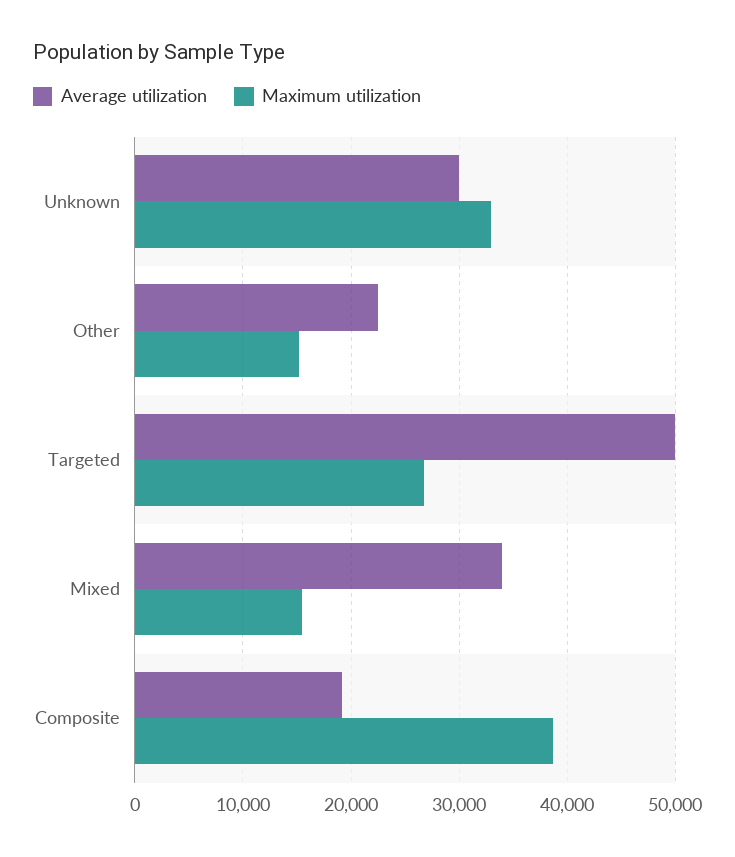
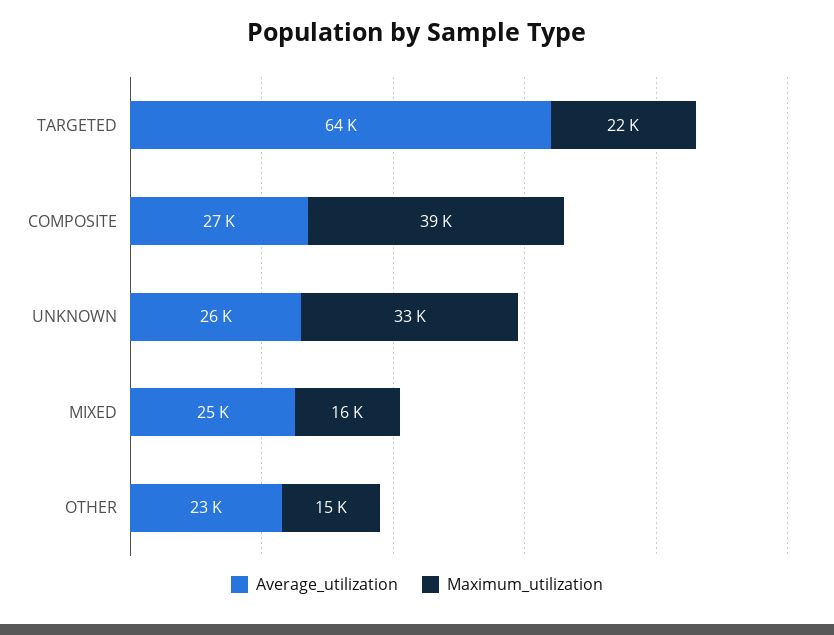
Average utilization, Unknown: 30000 -> 26000
Average utilization, Targeted: 50000 -> 64000
Maximum utilization, Targeted: 27000 -> 22000
Average utilization, Mixed: 34000 -> 25000
Average utilization, Composite: 19000 -> 27000

